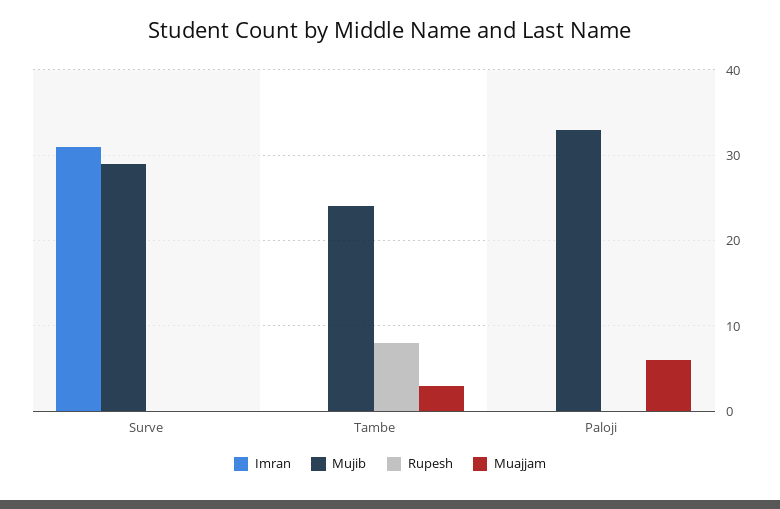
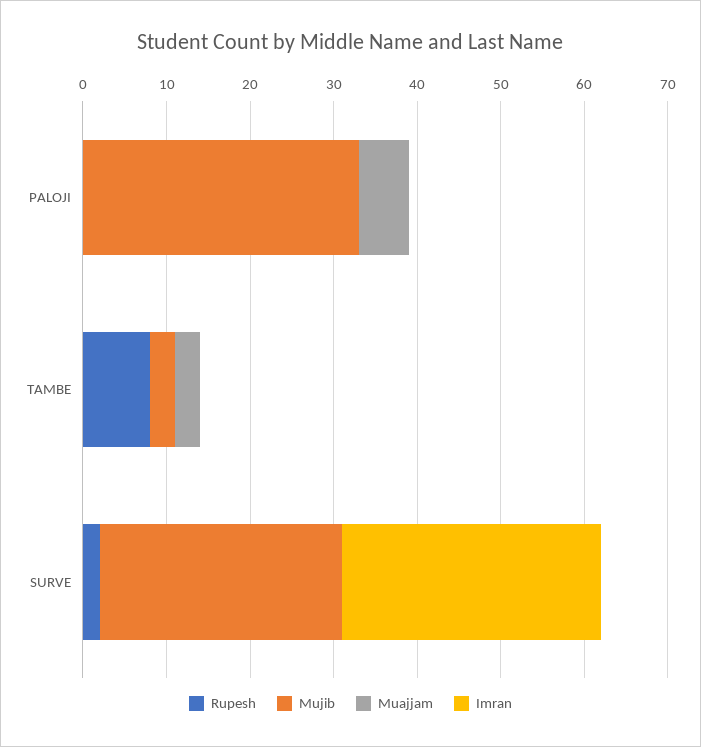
Rupesh, Surve: 0 -> 2
Mujib, Tambe: 24 -> 3

